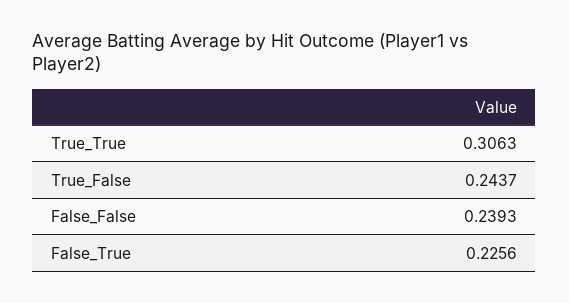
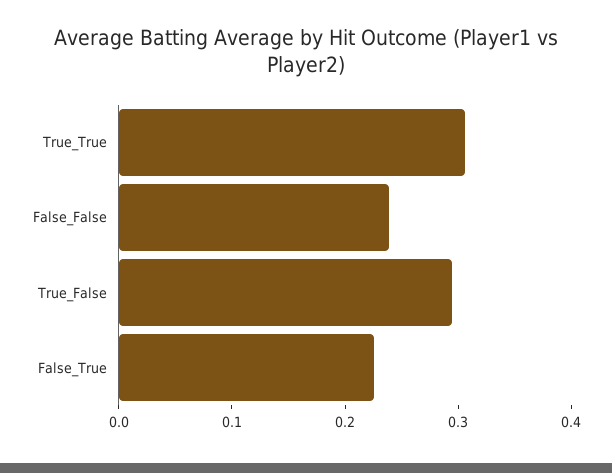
True_False: 0.2437 -> 0.3

